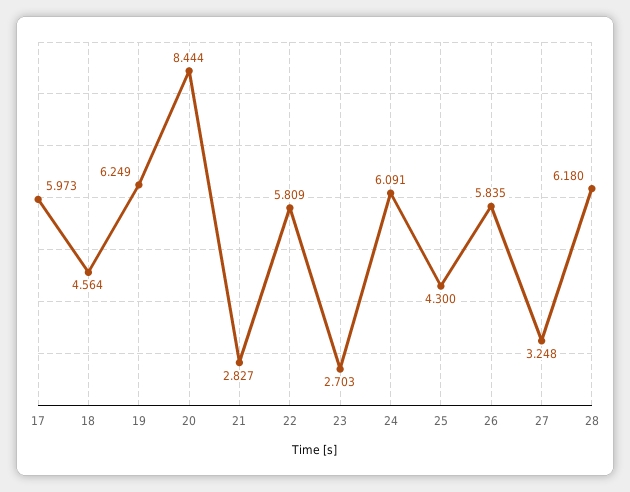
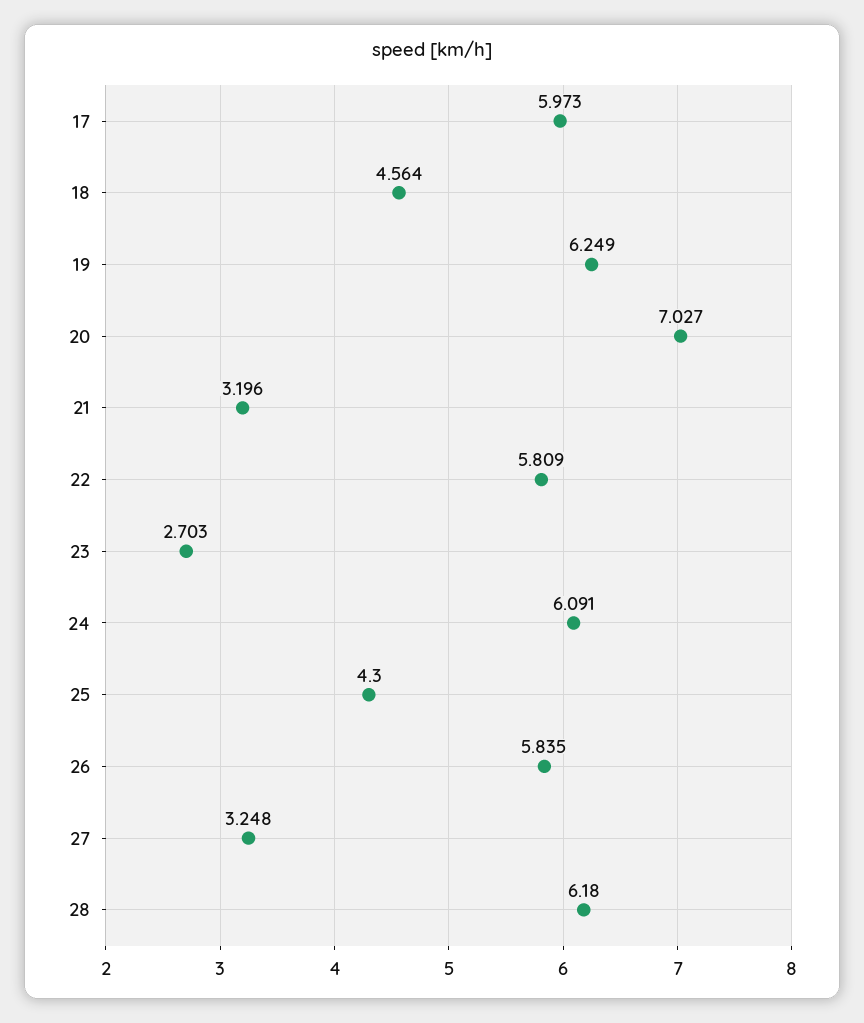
20: 8.444 -> 7.027
21: 2.827 -> 3.196

